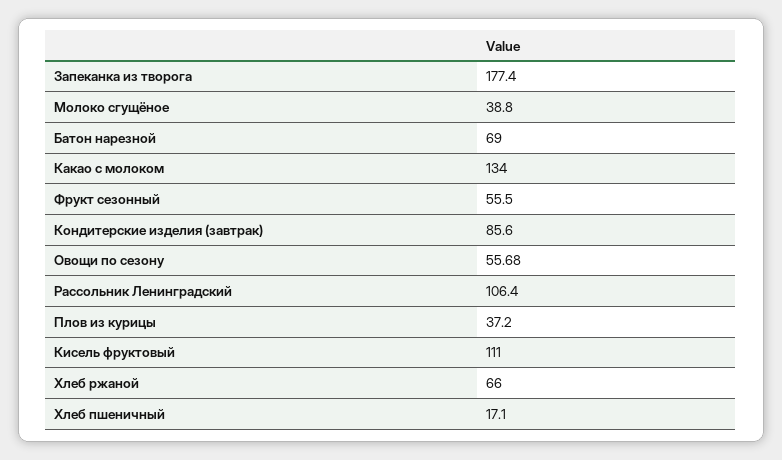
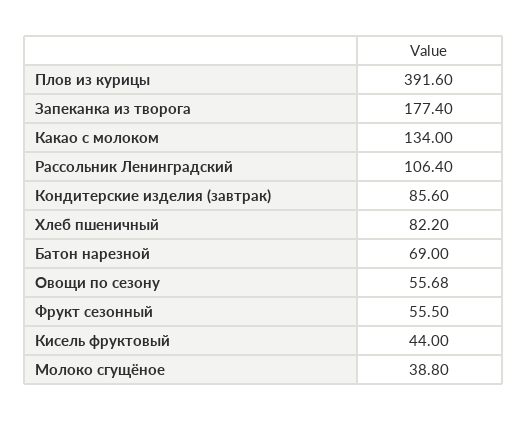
Плов из курицы: 37.2 -> 391.6
Кисель фруктовый: 111 -> 44
Хлеб ржаной: 66 -> none
Хлеб пшеничный: 17.1 -> 82.2

